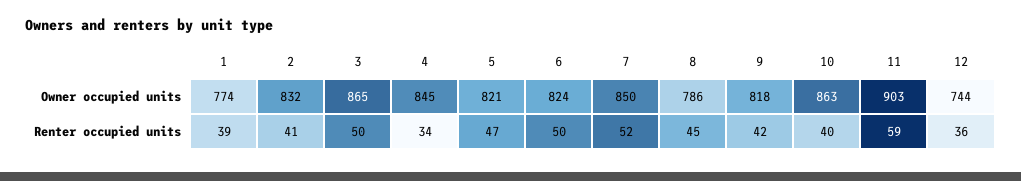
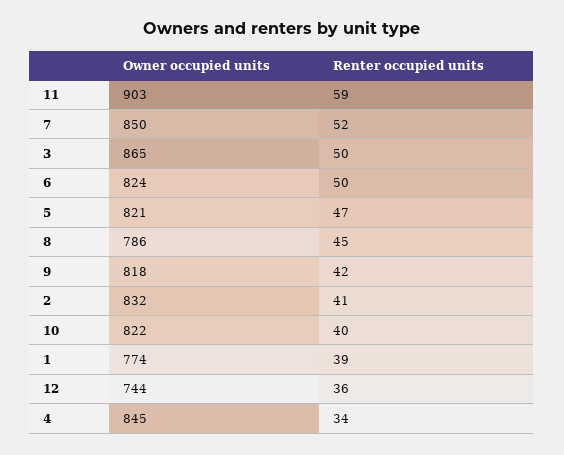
10, Owner occupied units: 863 -> 822

